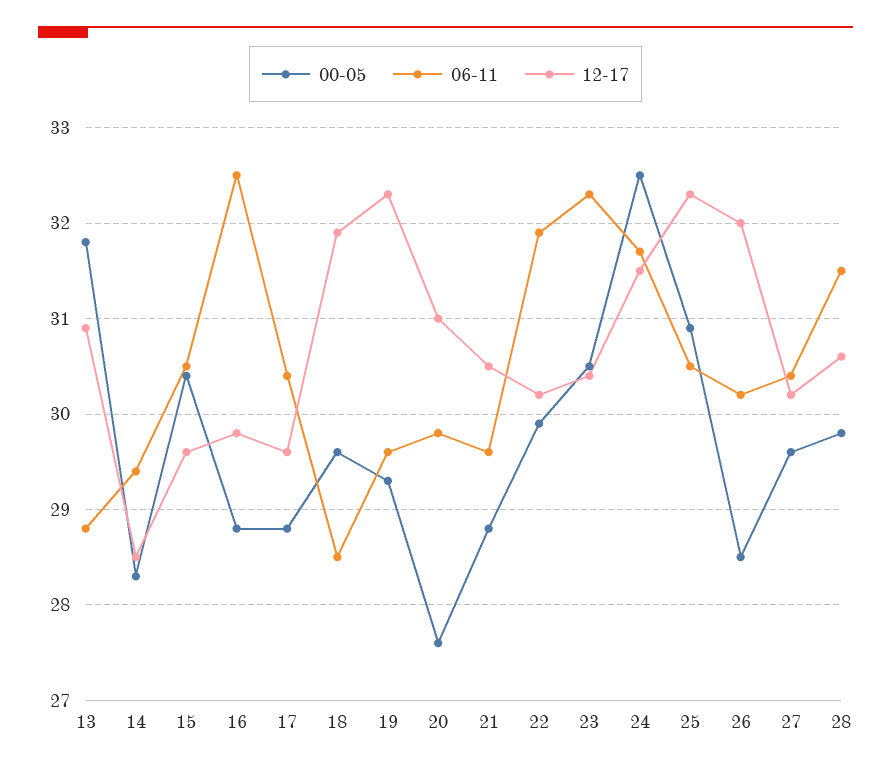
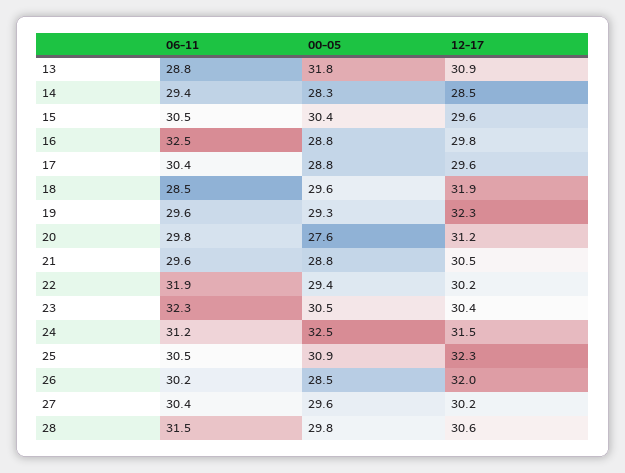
12-17, 20: 31 -> 31.2
00-05, 22: 29.9 -> 29.4
06-11, 24: 31.7 -> 31.2

